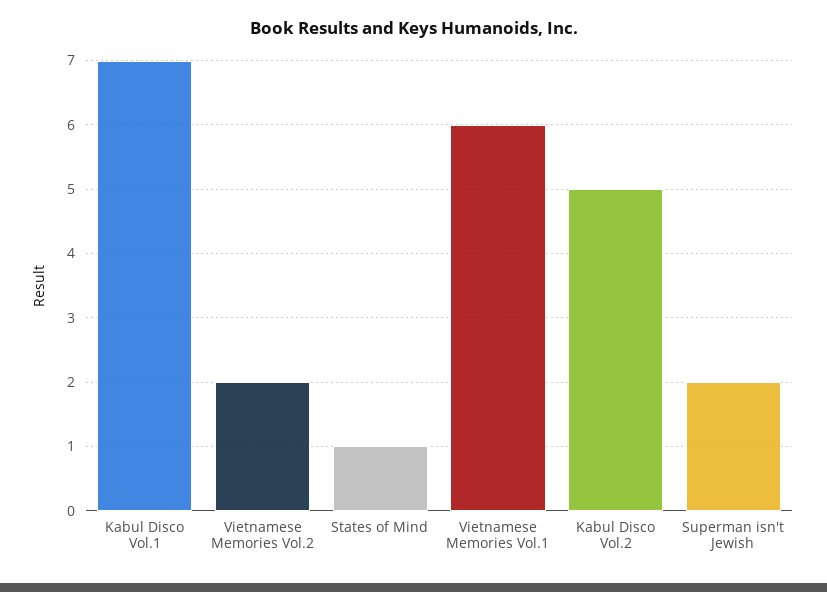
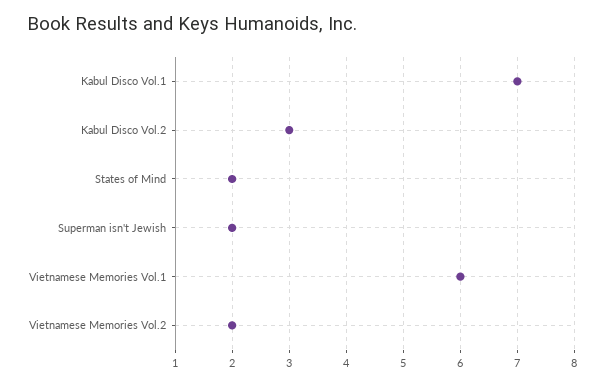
States of Mind: 1 -> 2
Kabul Disco Vol.2: 5 -> 3

